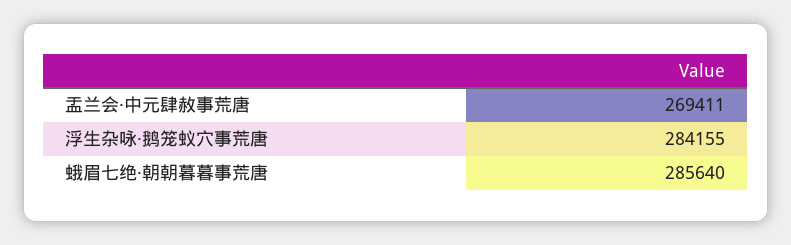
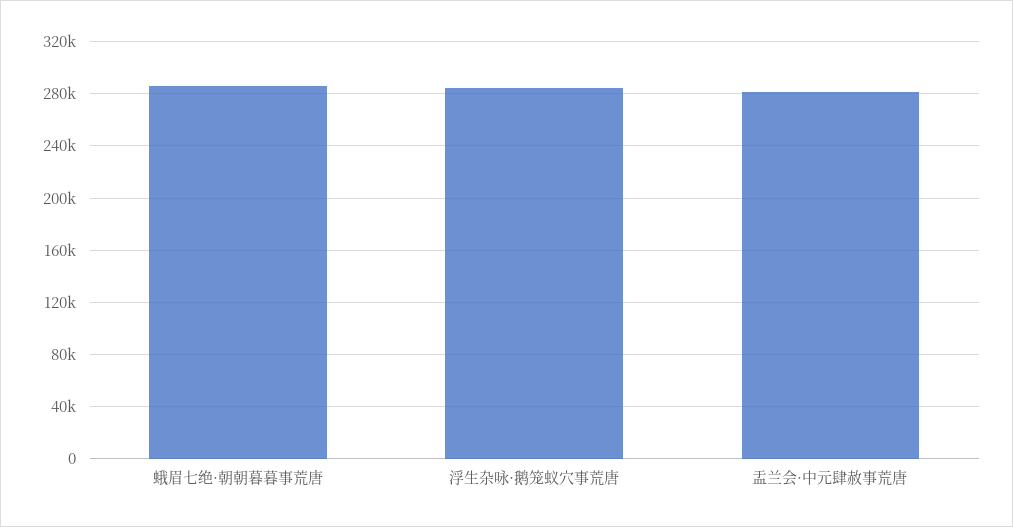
盂兰会·中元肆赦事荒唐: 269411 -> 280000

